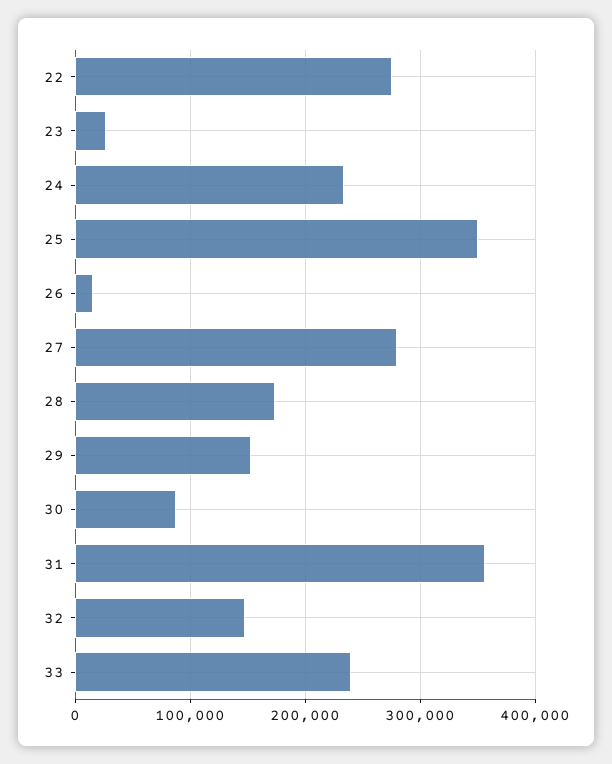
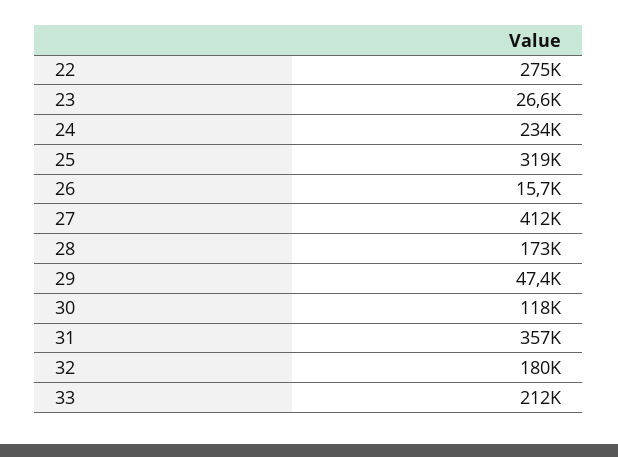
25: 350000 -> 319000
27: 280000 -> 412000
29: 150000 -> 47400
30: 90000 -> 118000
32: 150000 -> 180000
33: 240000 -> 212000

